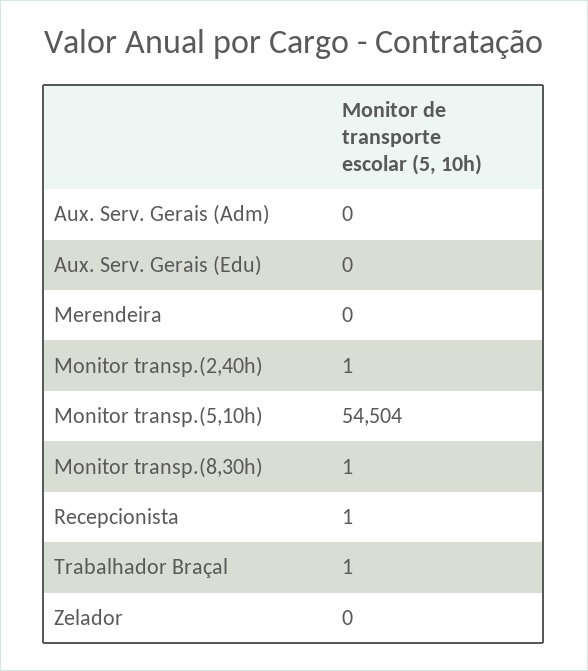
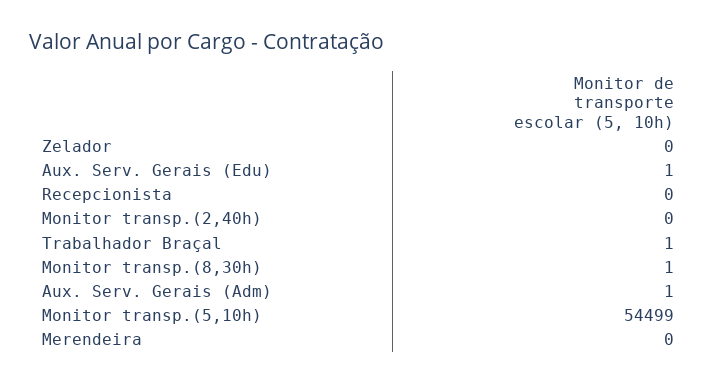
Aux. Serv. Gerais (Adm): 0 -> 1
Aux. Serv. Gerais (Edu): 0 -> 1
Monitor transp.(2,40h): 1 -> 0
Monitor transp.(5,10h): 54504 -> 54499
Recepcionista: 1 -> 0

